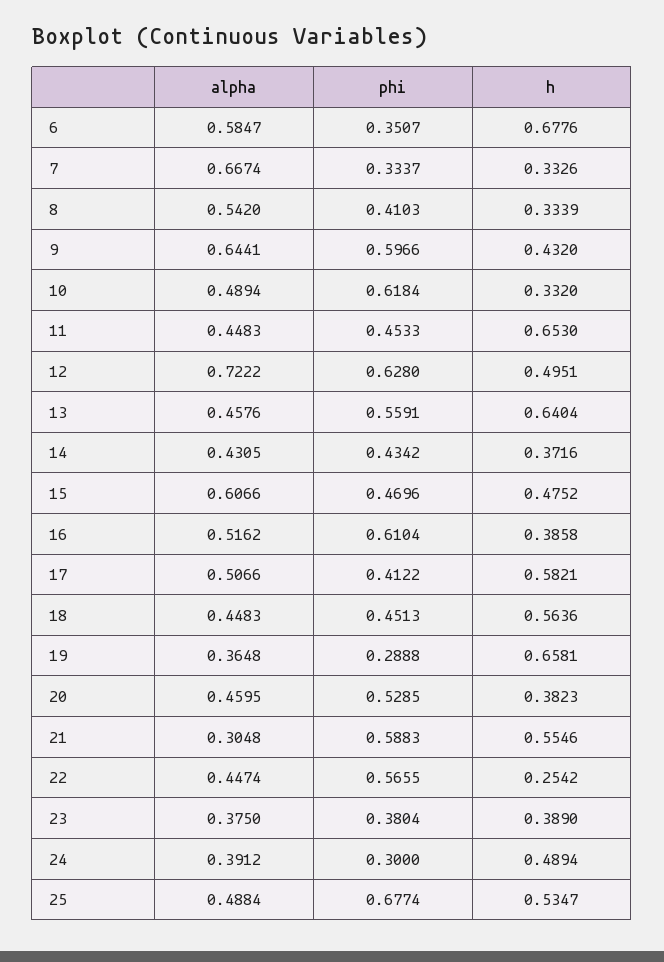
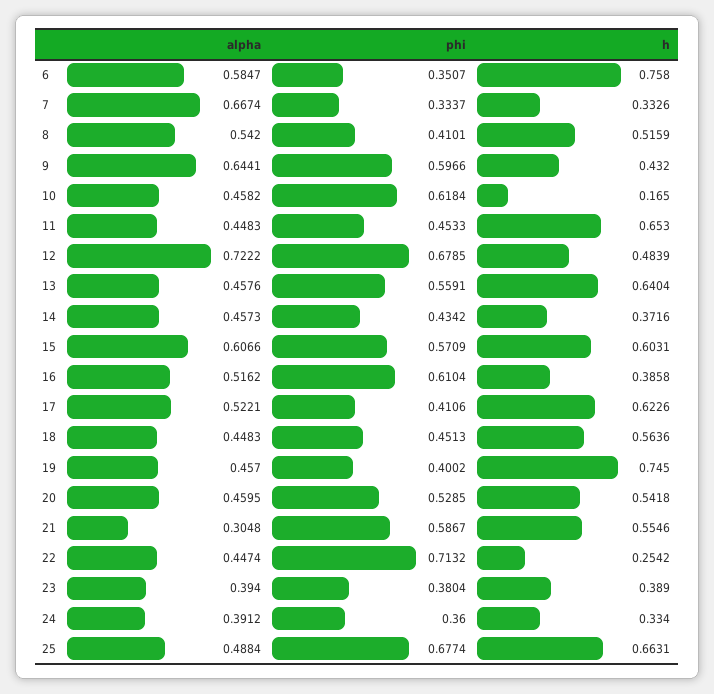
h, 6: 0.6776 -> 0.758
phi, 8: 0.4103 -> 0.4101
h, 8: 0.3339 -> 0.5159
alpha, 10: 0.4894 -> 0.4582
h, 10: 0.332 -> 0.165
phi, 12: 0.628 -> 0.6785
h, 12: 0.4951 -> 0.4839
alpha, 14: 0.4305 -> 0.4573
phi, 15: 0.4696 -> 0.5709
h, 15: 0.4752 -> 0.6031
alpha, 17: 0.5066 -> 0.5221
phi, 17: 0.4122 -> 0.4106
h, 17: 0.5821 -> 0.6226
alpha, 19: 0.3648 -> 0.457
phi, 19: 0.2888 -> 0.4002
h, 19: 0.6581 -> 0.745
h, 20: 0.3823 -> 0.5418
phi, 21: 0.5883 -> 0.5867
phi, 22: 0.5655 -> 0.7132
alpha, 23: 0.375 -> 0.394
phi, 24: 0.3 -> 0.36
h, 24: 0.4894 -> 0.334
h, 25: 0.5347 -> 0.6631

